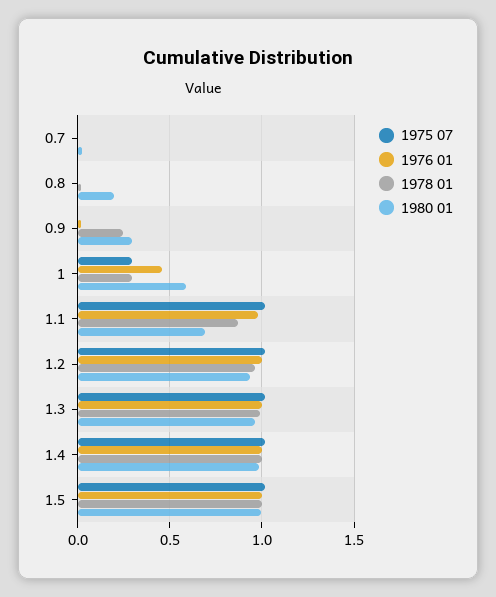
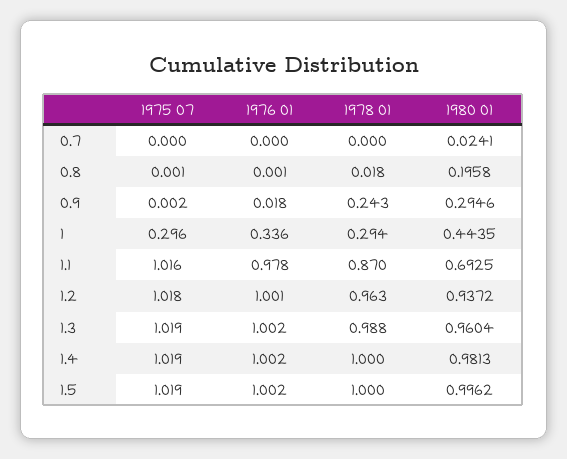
1976 01, 1: 0.45 -> 0.336
1980 01, 1: 0.6 -> 0.4435

